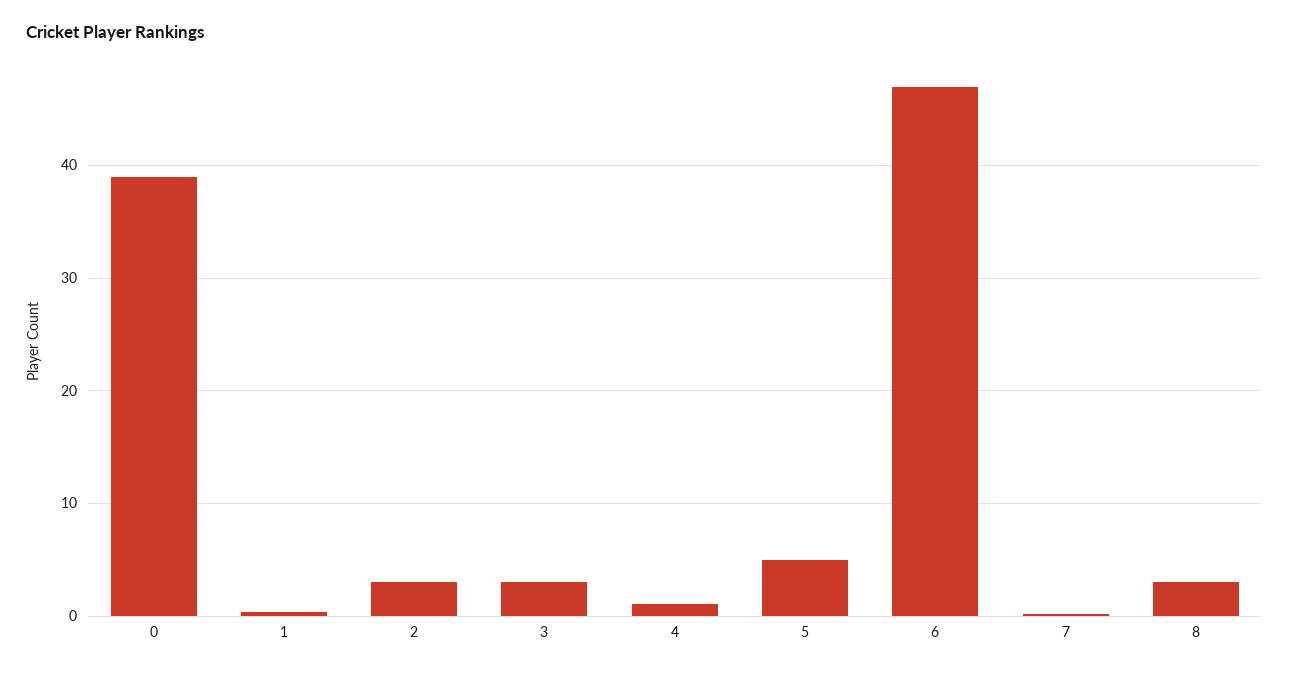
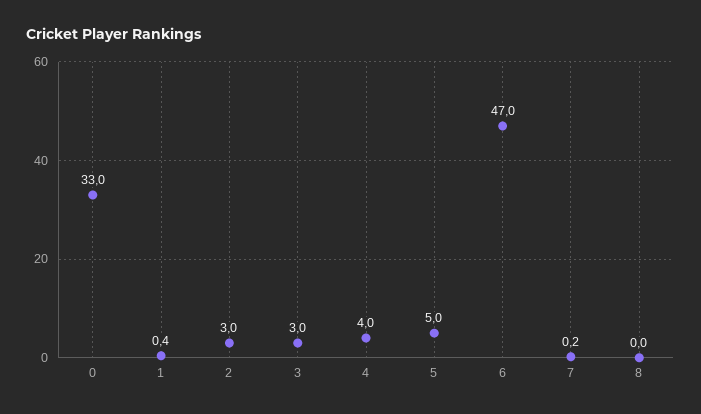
0: 39 -> 33
4: 1 -> 4
8: 3 -> 0

